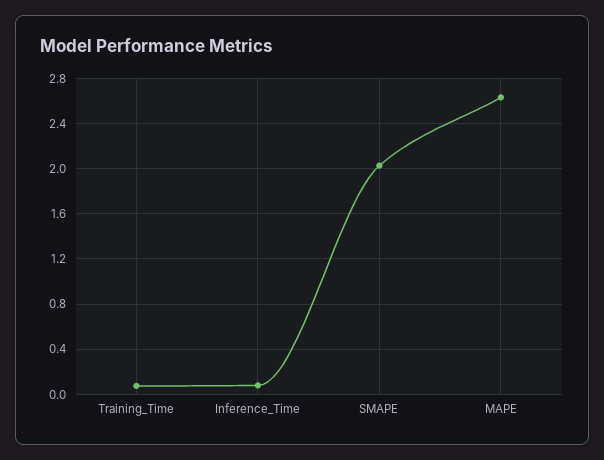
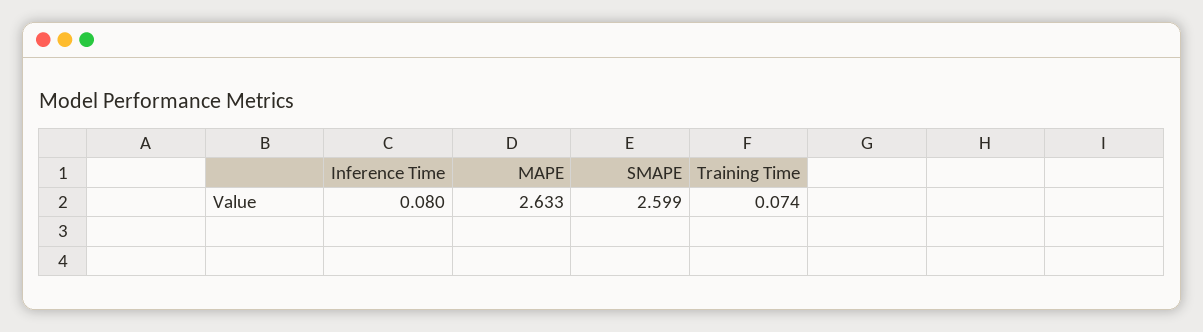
SMAPE: 2 -> 2.599

